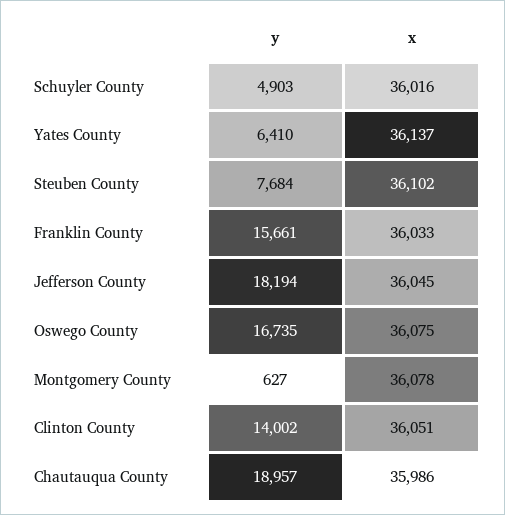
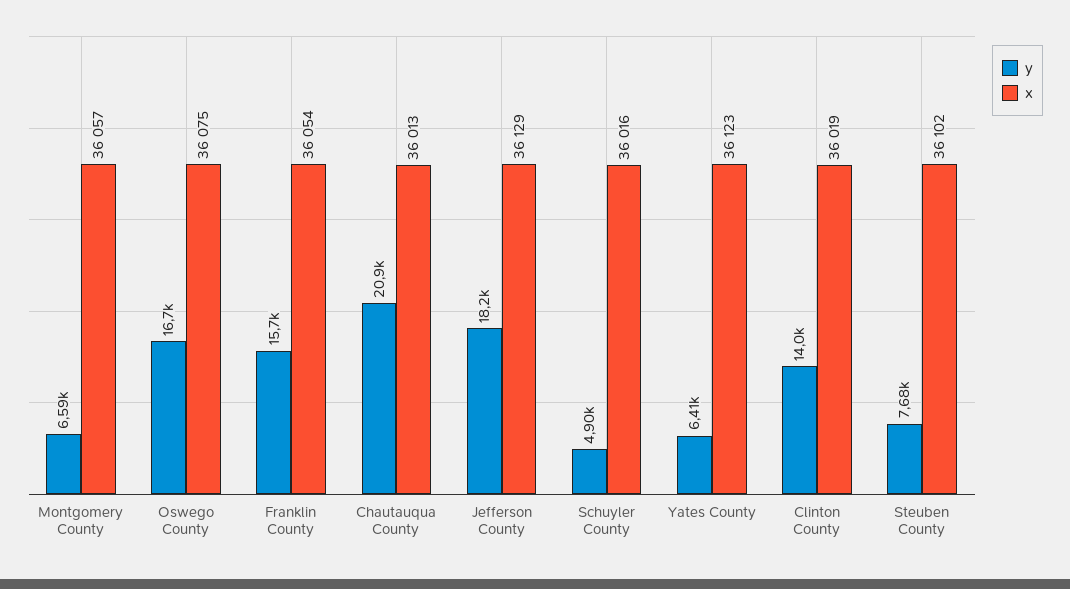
x, Yates County: 36137 -> 36123
x, Franklin County: 36033 -> 36054
x, Jefferson County: 36045 -> 36129
y, Montgomery County: 627 -> 6590
x, Montgomery County: 36078 -> 36057
x, Clinton County: 36051 -> 36019
y, Chautauqua County: 18957 -> 20900
x, Chautauqua County: 35986 -> 36013

